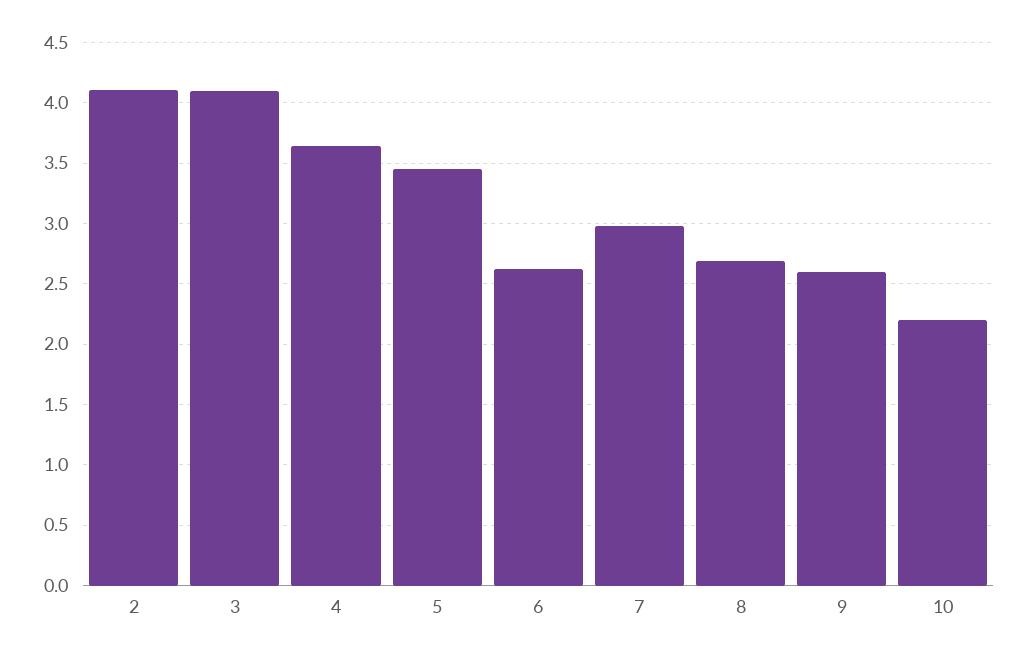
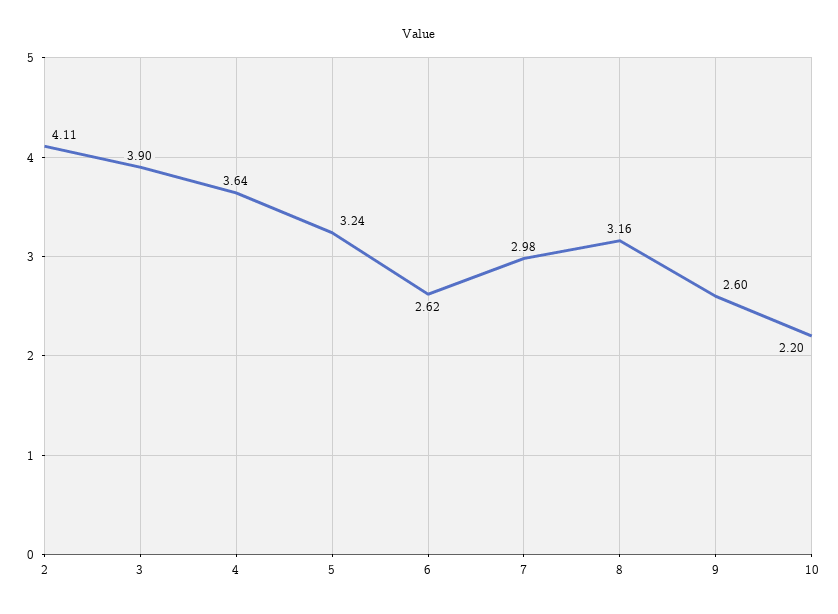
3: 4.1 -> 3.9
5: 3.45 -> 3.24
8: 2.7 -> 3.16

